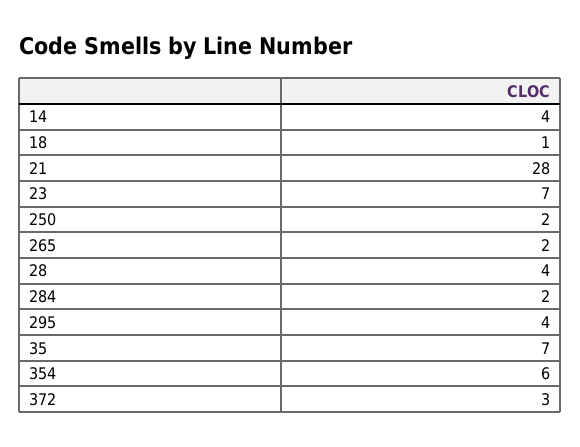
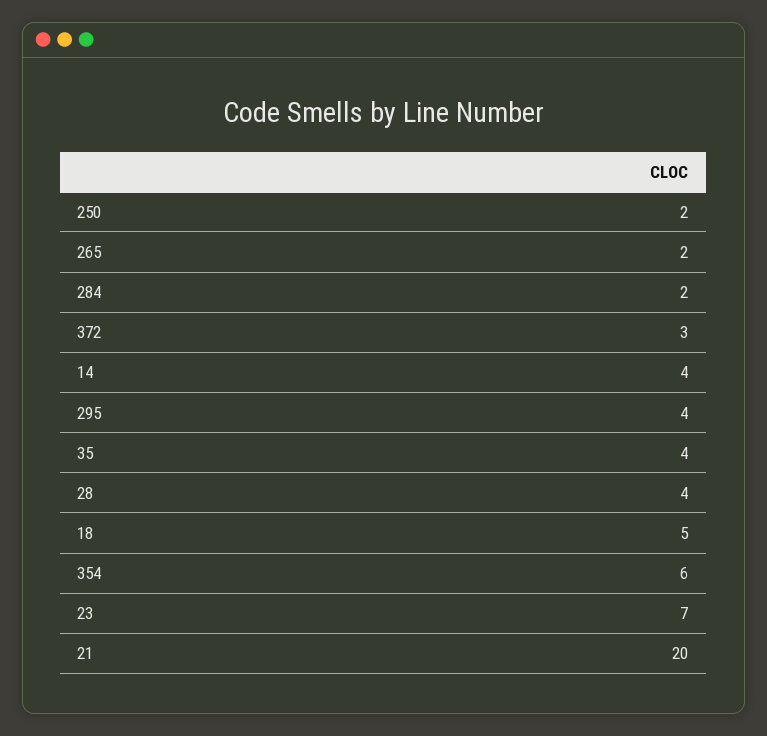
18: 1 -> 5
21: 28 -> 20
35: 7 -> 4

